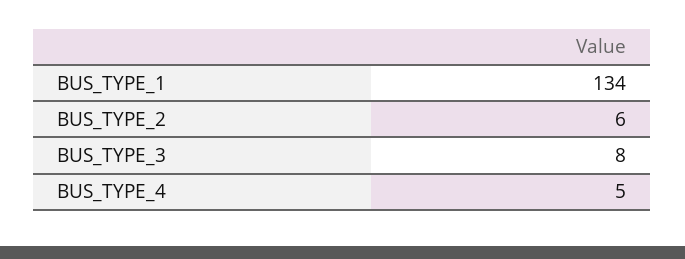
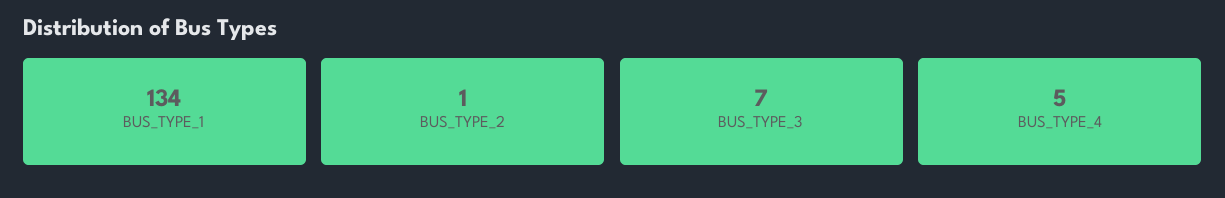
BUS_TYPE_2: 6 -> 1
BUS_TYPE_3: 8 -> 7

